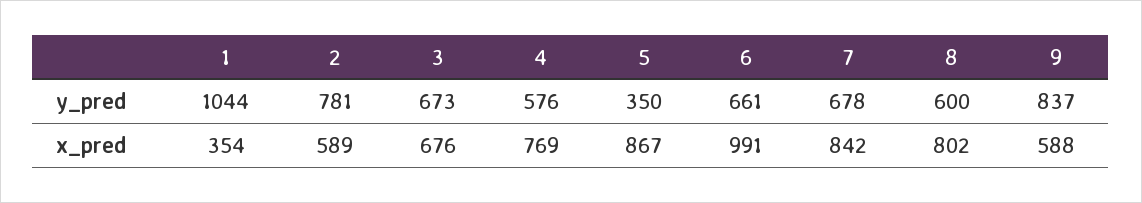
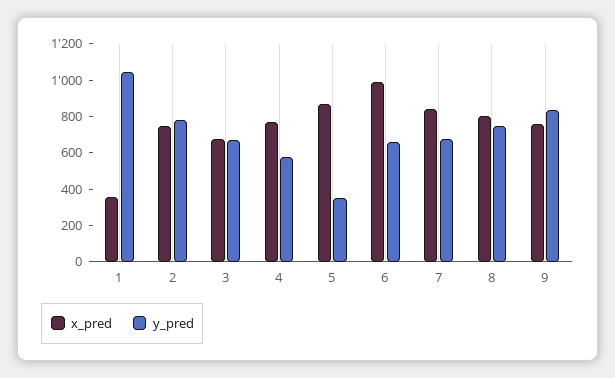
y_pred, 8: 600 -> 750
x_pred, 2: 589 -> 750
x_pred, 9: 588 -> 750

